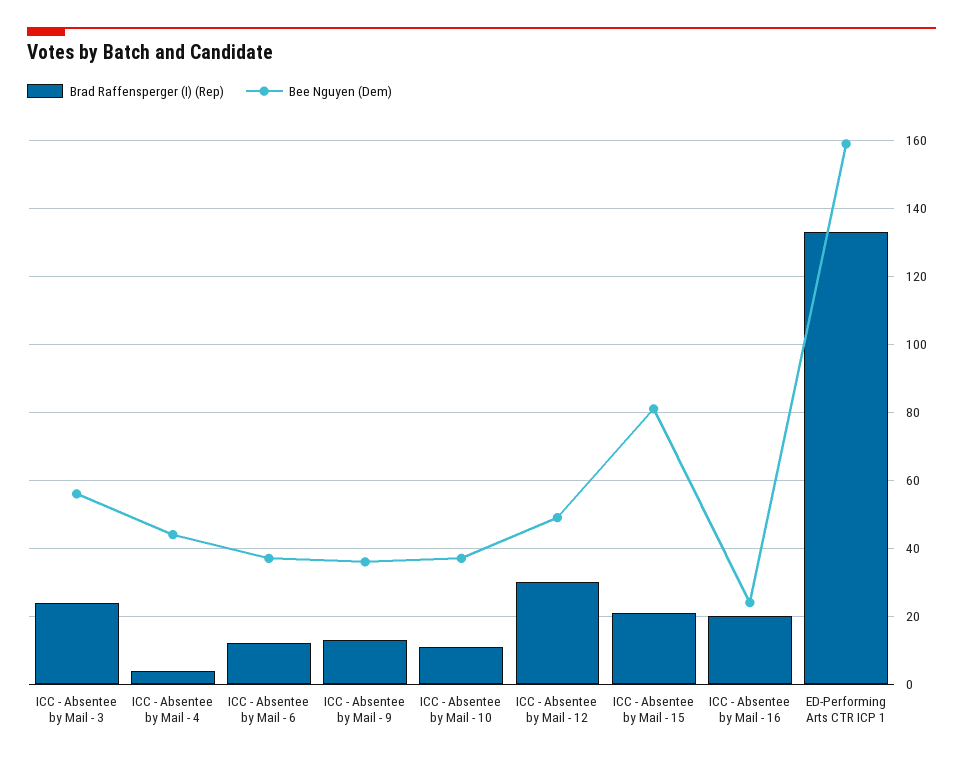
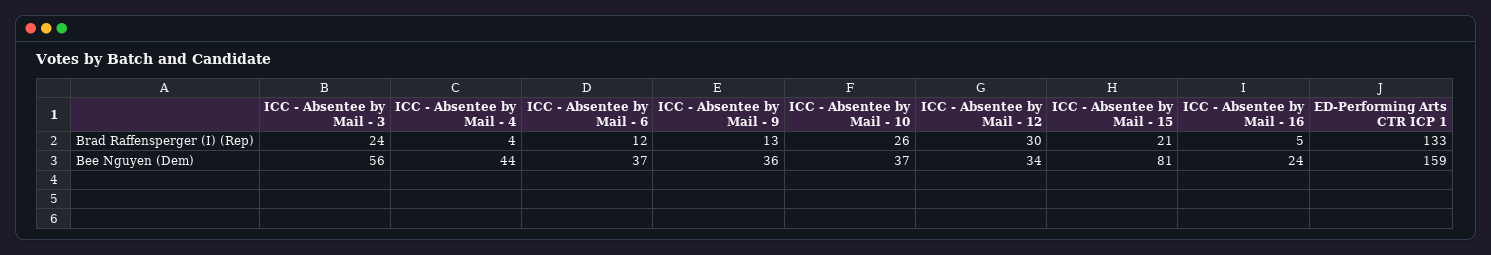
Brad Raffensperger (I) (Rep), ICC - Absentee by Mail - 10: 10 -> 26
Bee Nguyen (Dem), ICC - Absentee by Mail - 12: 50 -> 34
Brad Raffensperger (I) (Rep), ICC - Absentee by Mail - 16: 20 -> 5

